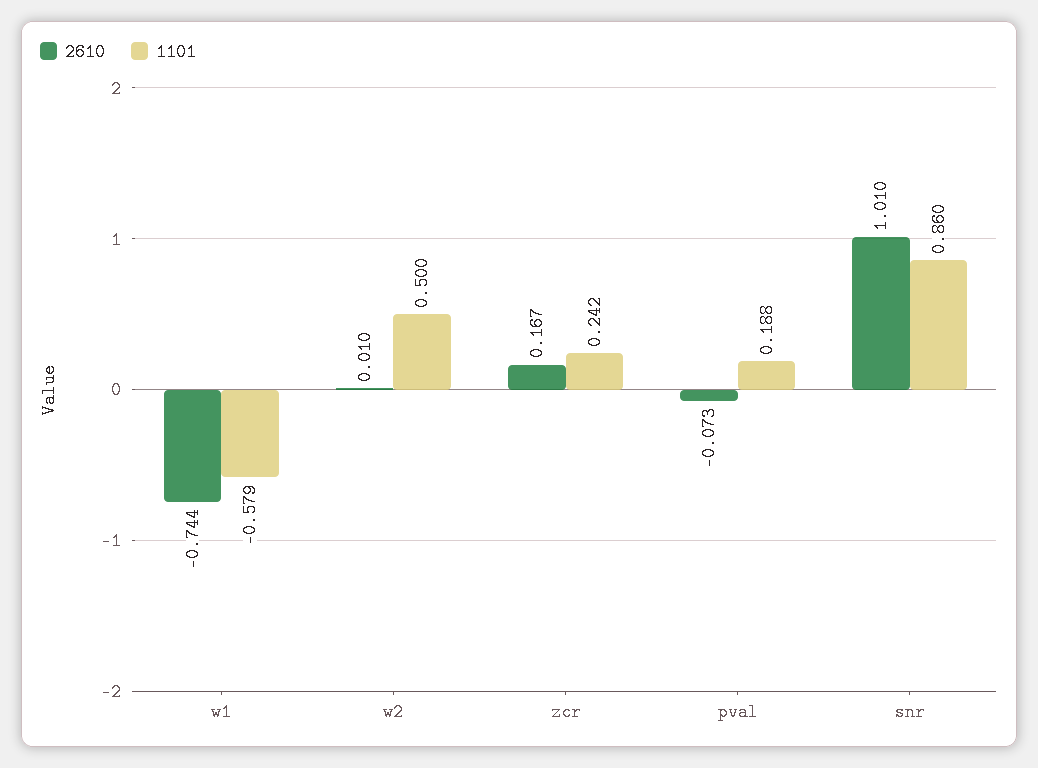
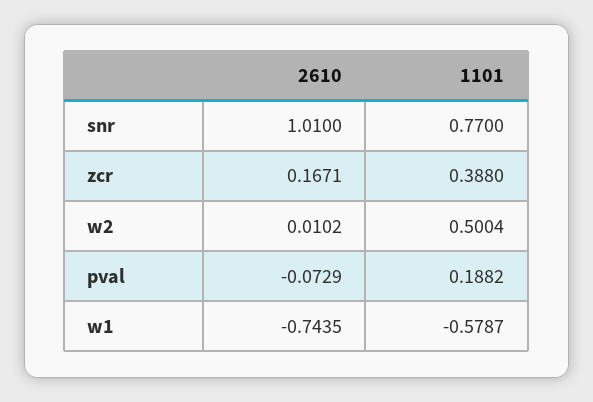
1101, zcr: 0.242 -> 0.388
1101, snr: 0.86 -> 0.77

